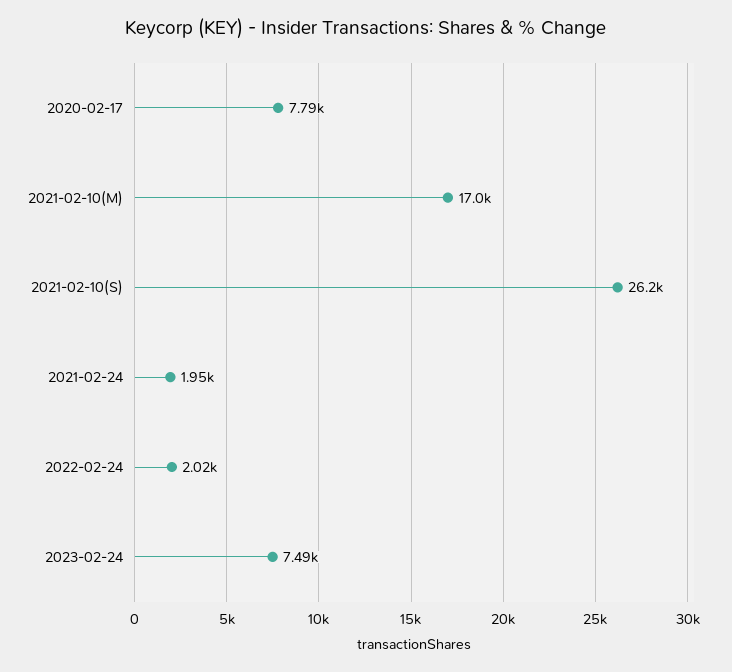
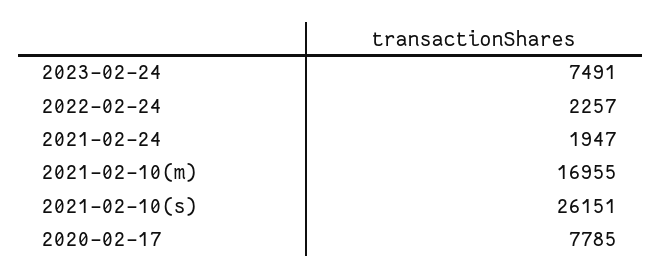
2022-02-24: 2020 -> 2257

